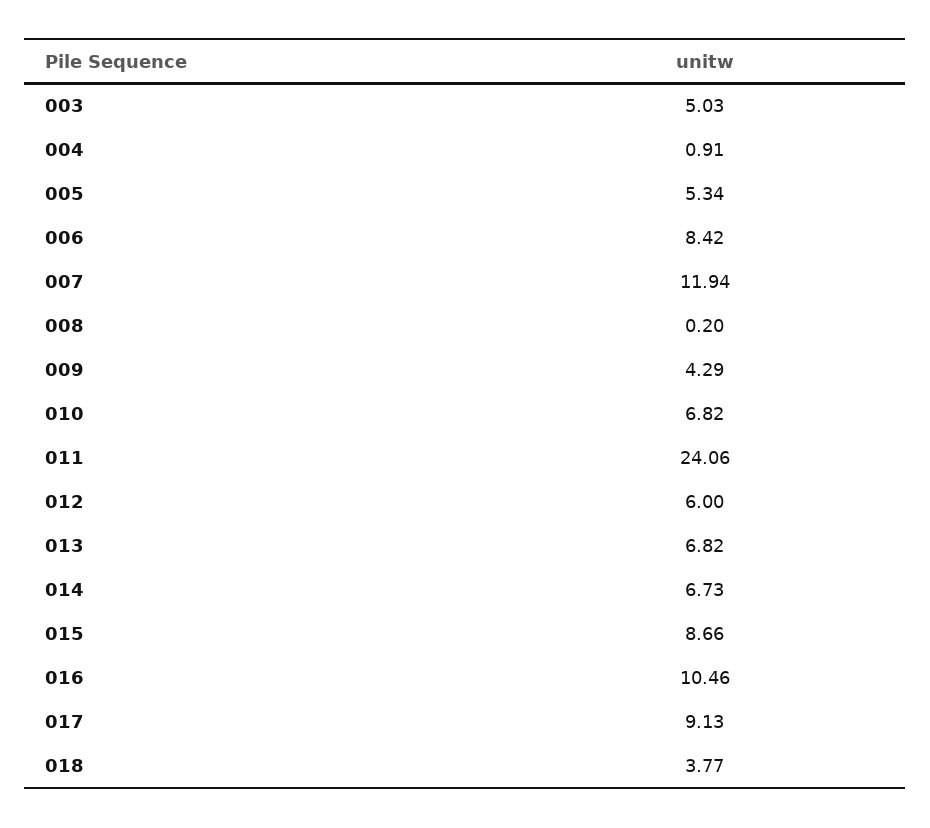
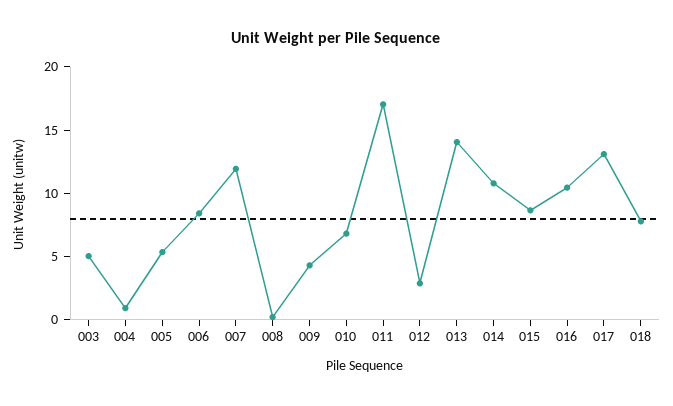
011: 24.06 -> 17
012: 6 -> 3
013: 6.82 -> 14
014: 6.73 -> 11
017: 9.13 -> 13
018: 3.77 -> 8

